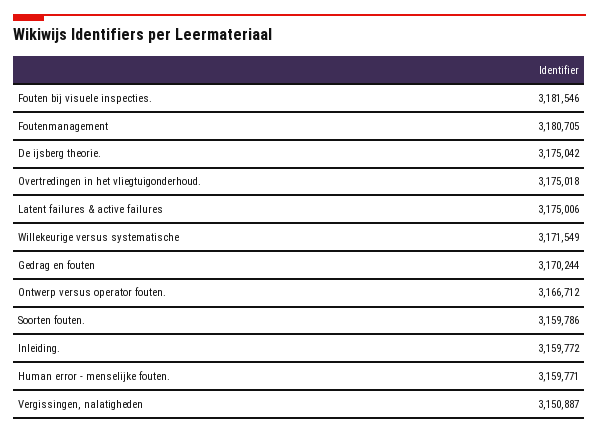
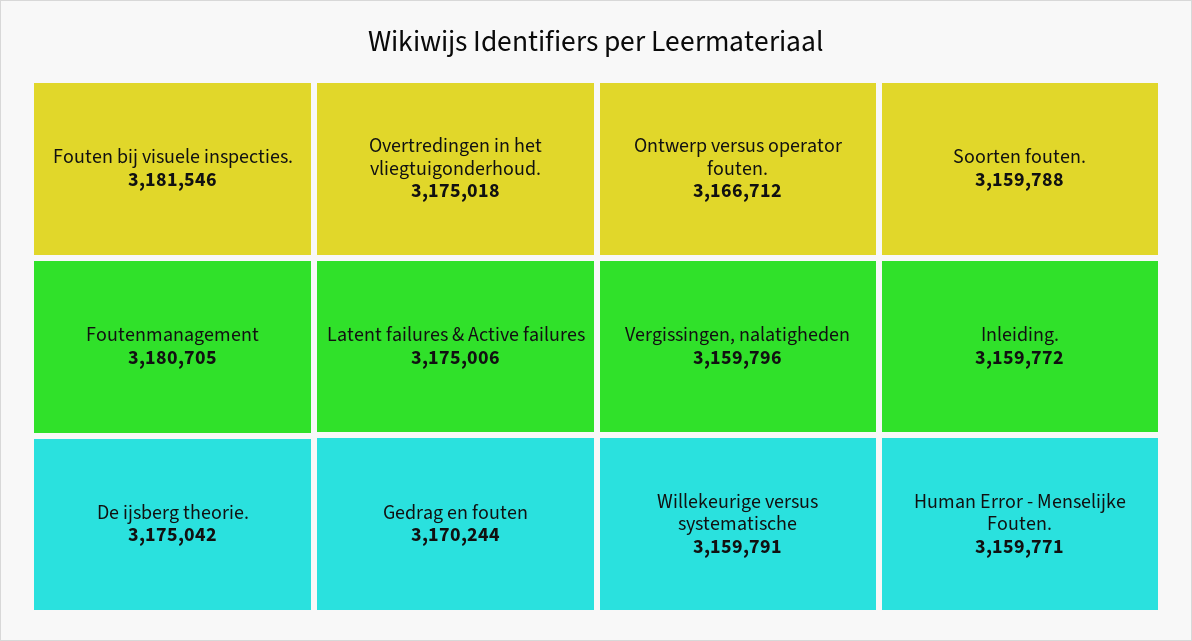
Willekeurige versus systematische: 3171549 -> 3159791
Soorten fouten.: 3159786 -> 3159788
Vergissingen, nalatigheden: 3150887 -> 3159796

